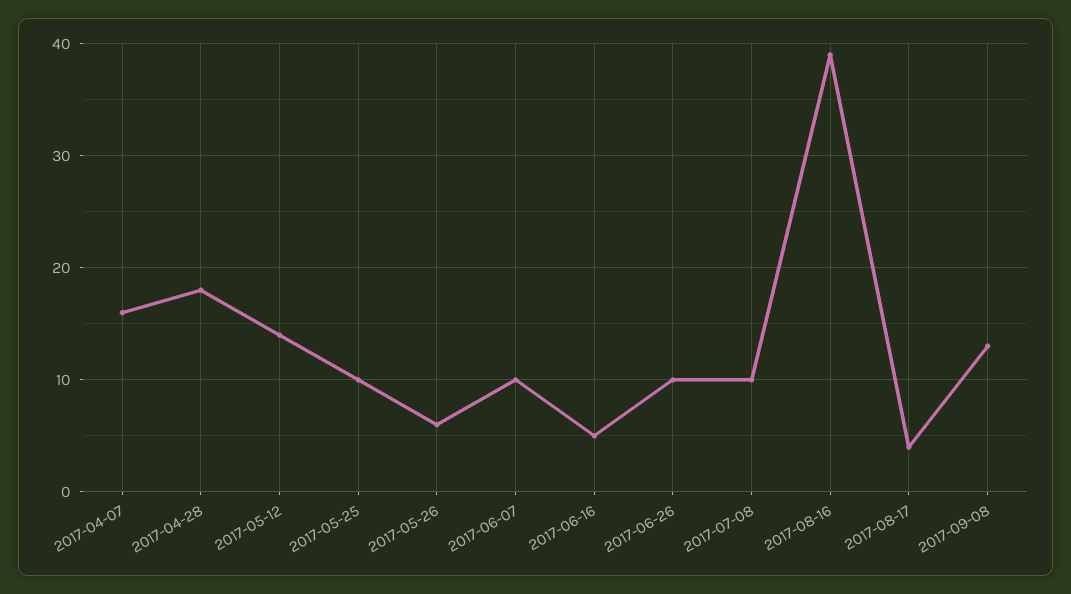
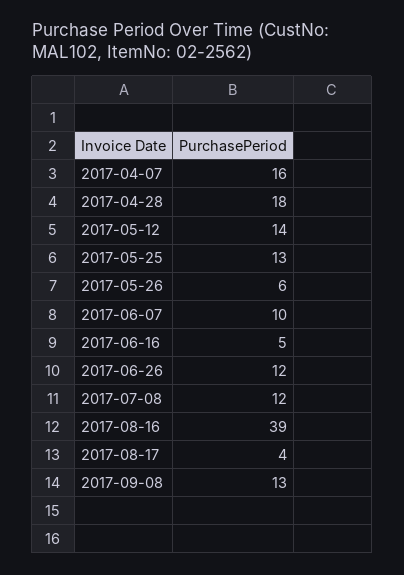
2017-05-25: 10 -> 13
2017-06-26: 10 -> 12
2017-07-08: 10 -> 12

